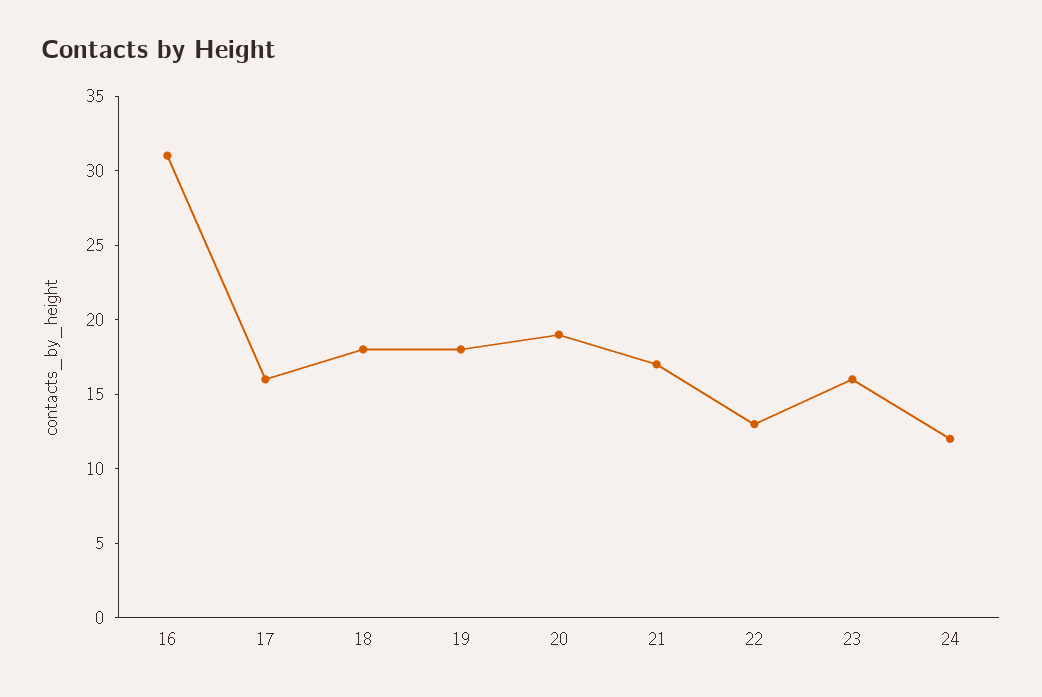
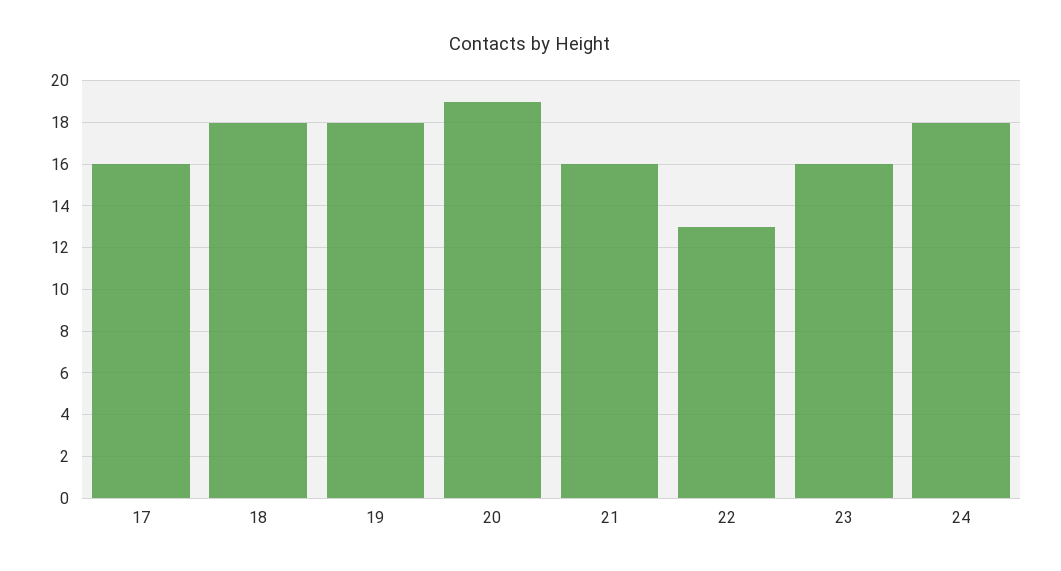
16: 31 -> none
21: 17 -> 16
24: 12 -> 18

